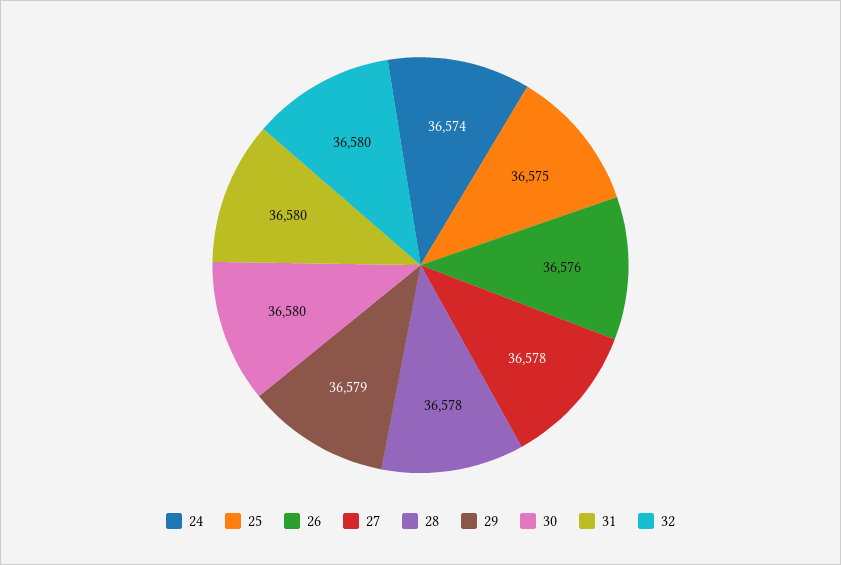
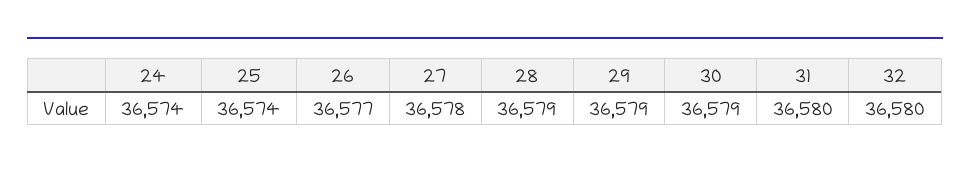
25: 36575 -> 36574
26: 36576 -> 36577
28: 36578 -> 36579
30: 36580 -> 36579

